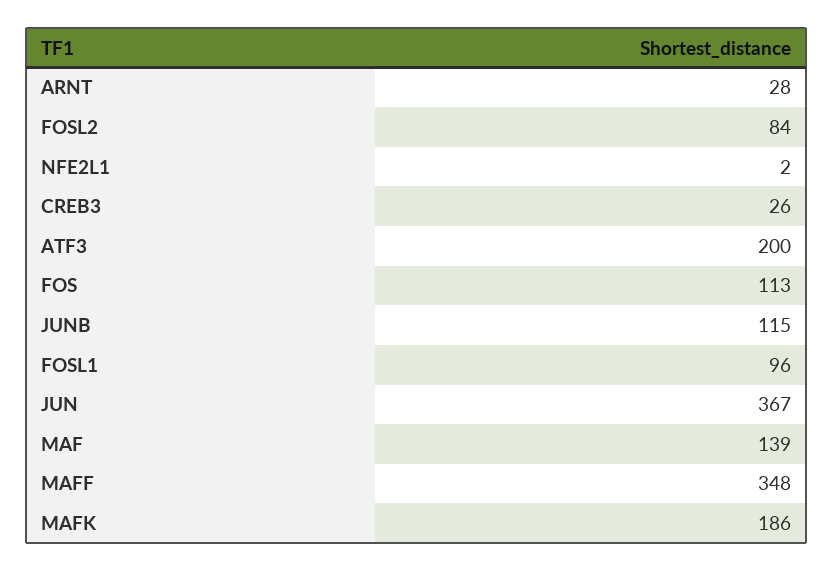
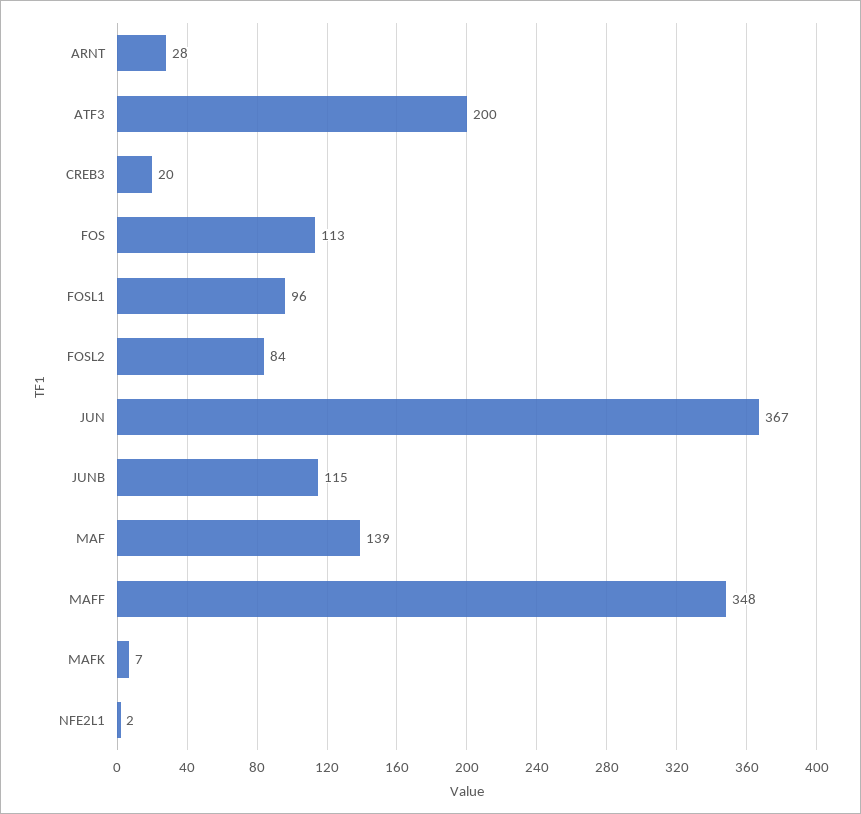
CREB3: 26 -> 20
MAFK: 186 -> 7

